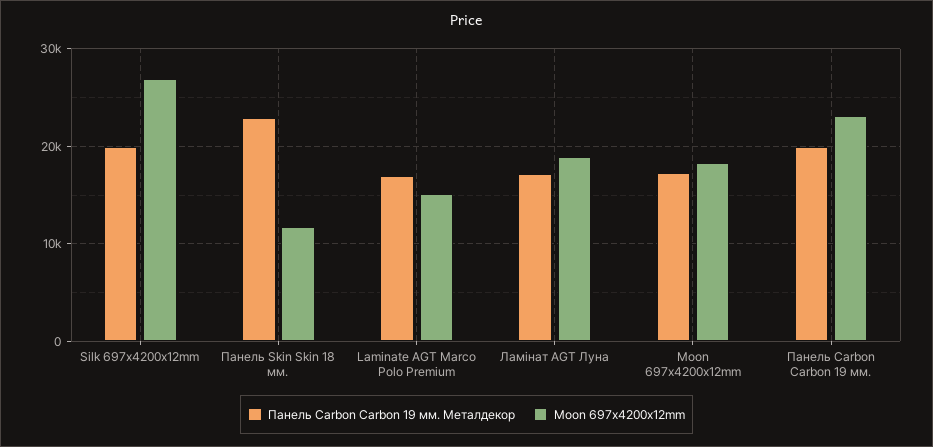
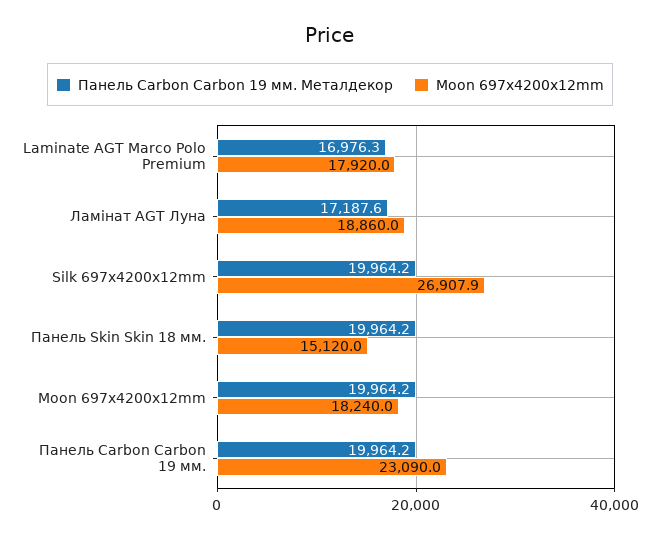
Панель Carbon Carbon 19 мм. Металдекор, Панель Skin Skin 18 мм.: 23000 -> 19964.2
Moon 697x4200x12mm, Панель Skin Skin 18 мм.: 12000 -> 15120
Moon 697x4200x12mm, Laminate AGT Marco Polo Premium: 15000 -> 17920
Панель Carbon Carbon 19 мм. Металдекор, Moon 697x4200x12mm: 17000 -> 19964.2

